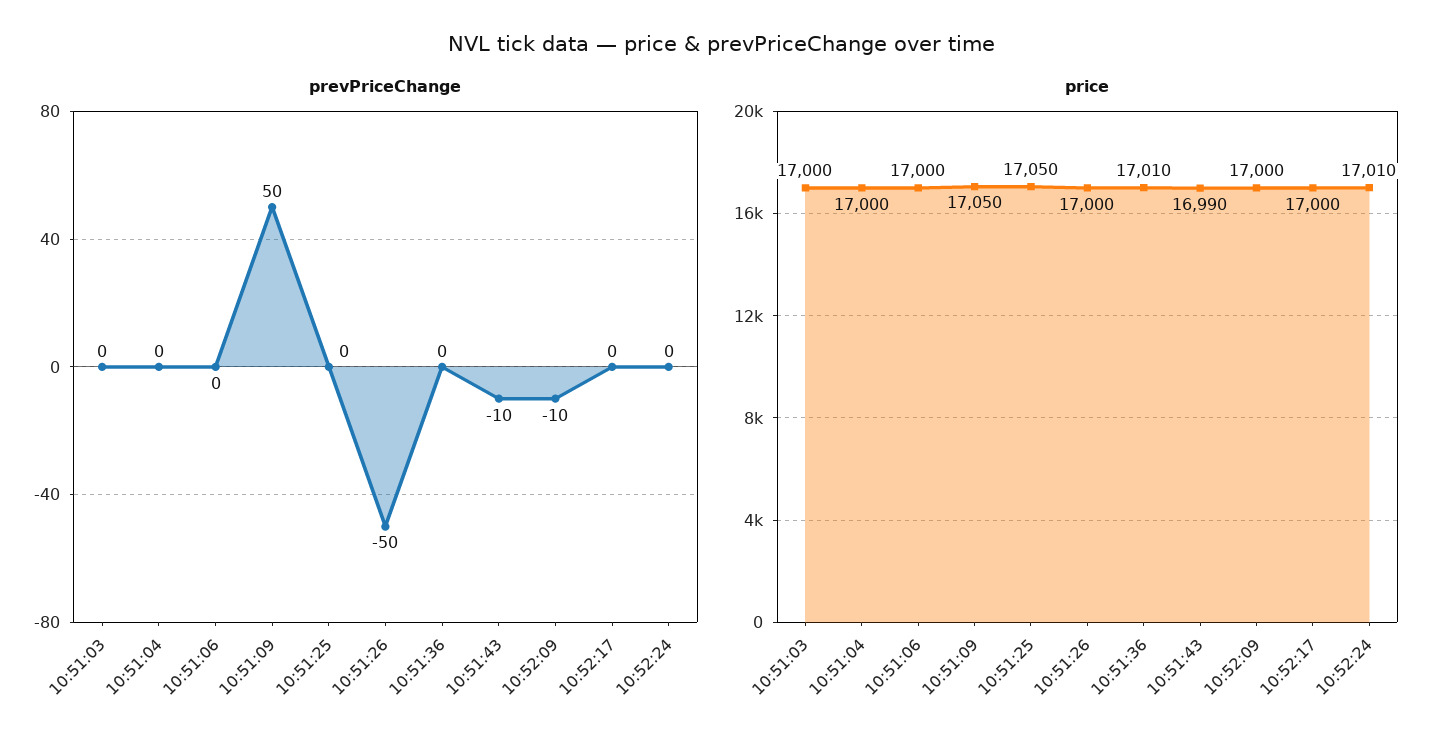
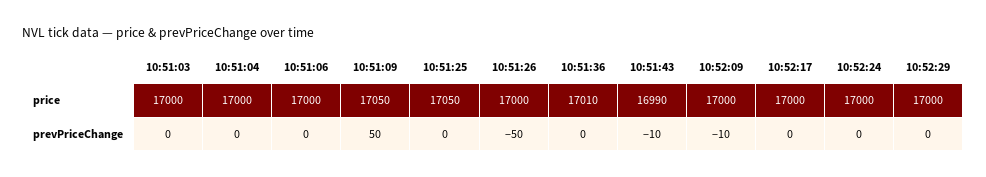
price, 10:52:24: 17010 -> 17000
price, 10:52:29: none -> 17000
prevPriceChange, 10:52:29: none -> 0

